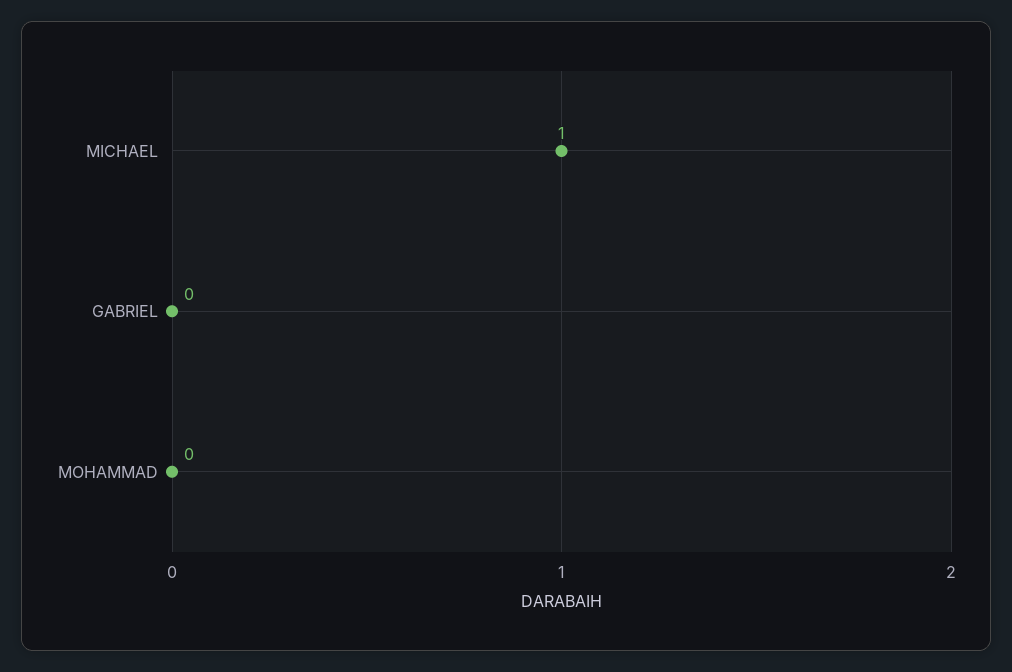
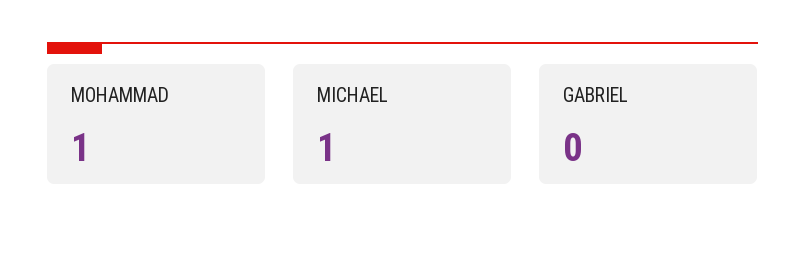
MOHAMMAD: 0 -> 1

